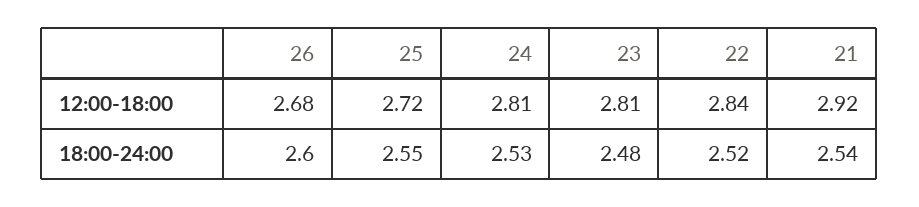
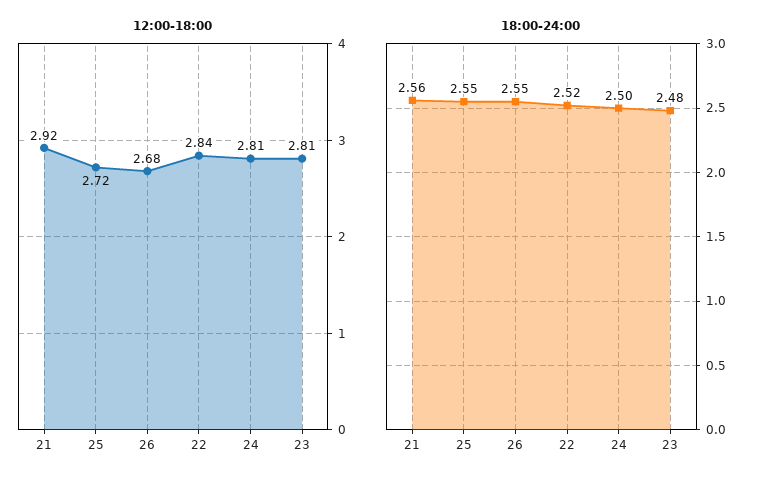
18:00-24:00, 26: 2.6 -> 2.55
18:00-24:00, 24: 2.53 -> 2.5
18:00-24:00, 21: 2.54 -> 2.56

